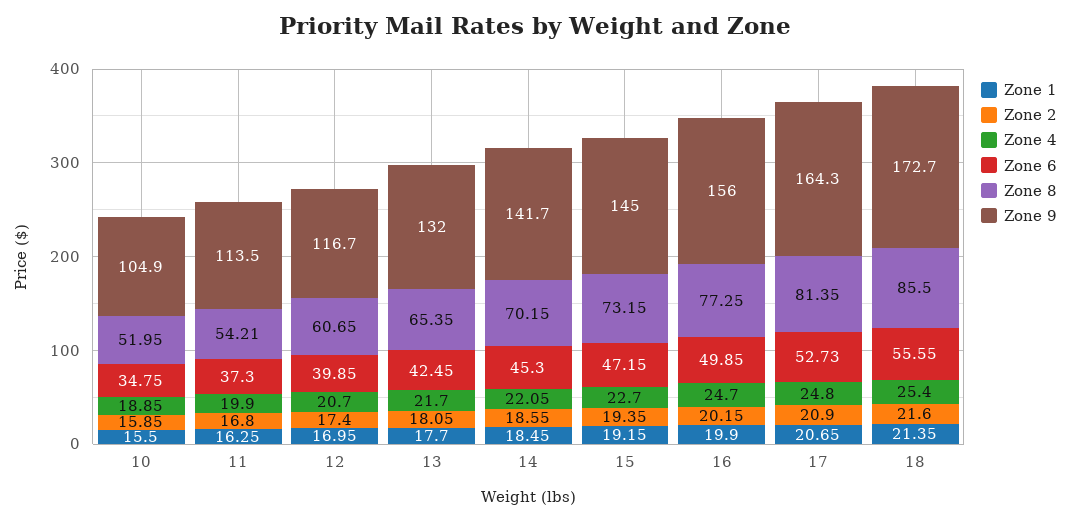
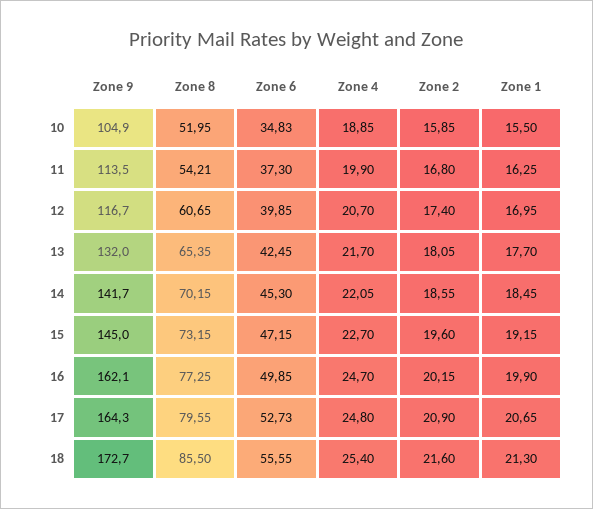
Zone 6, 10: 34.75 -> 34.83
Zone 2, 15: 19.35 -> 19.6
Zone 9, 16: 156 -> 162.1
Zone 8, 17: 81.35 -> 79.55
Zone 1, 18: 21.35 -> 21.3

